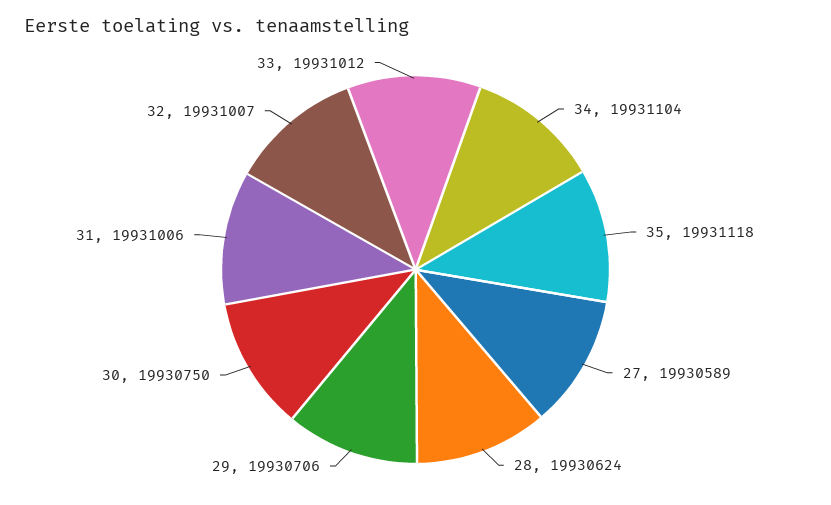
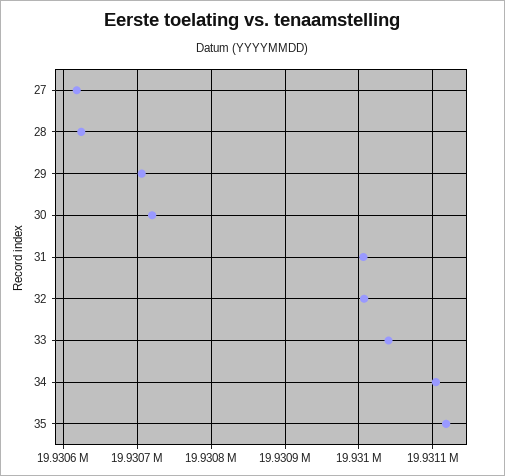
27: 19930589 -> 19930620
30: 19930750 -> 19930720
33: 19931012 -> 19931040

